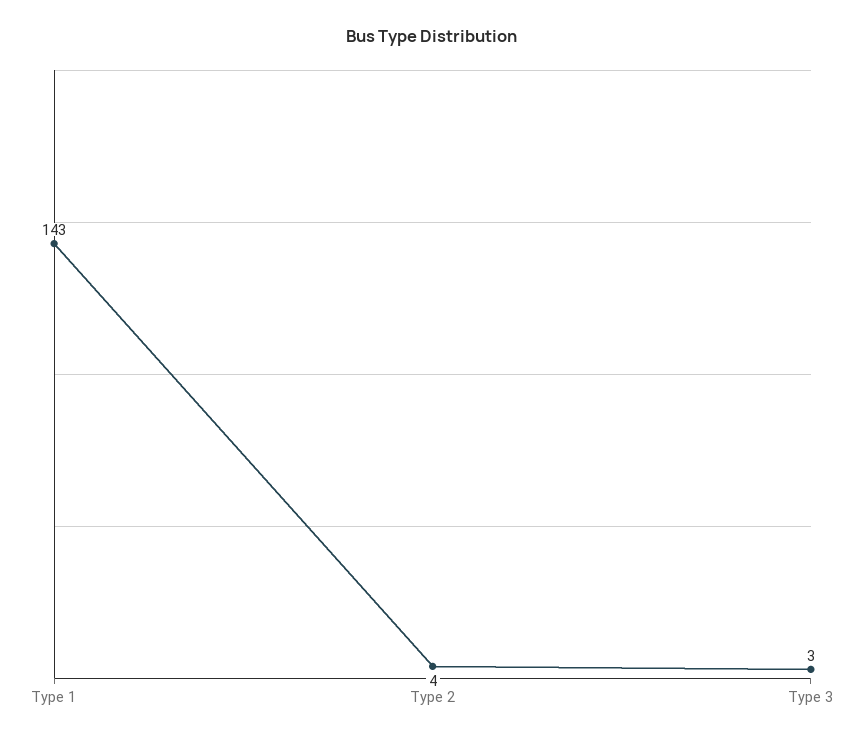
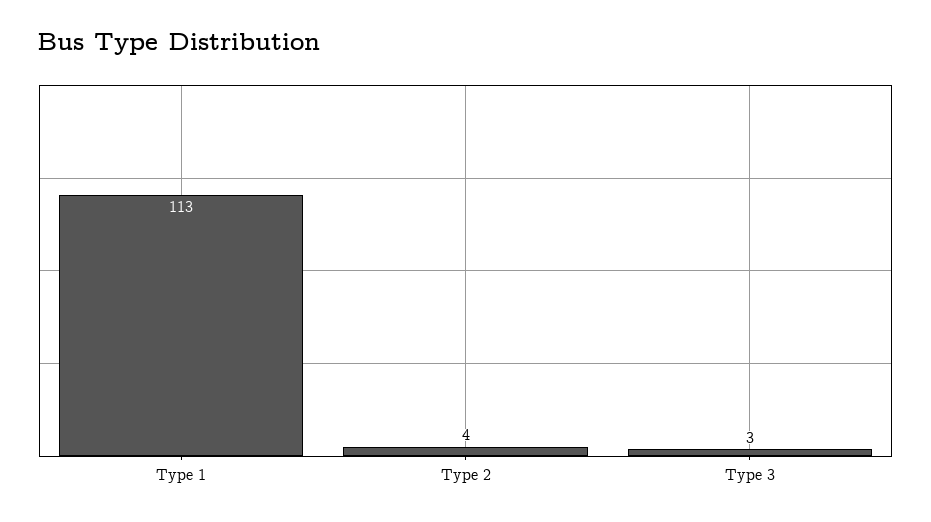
Type 1: 143 -> 113

